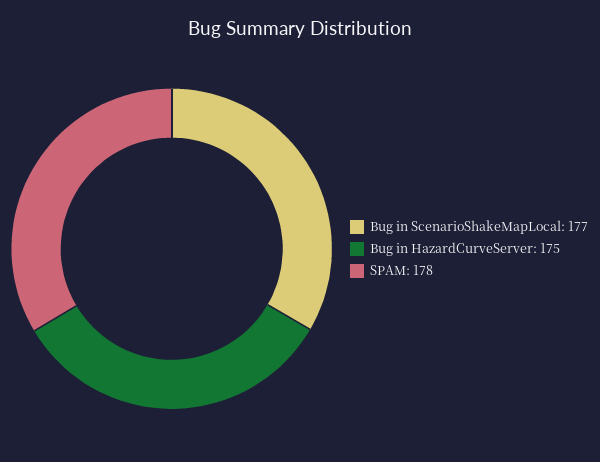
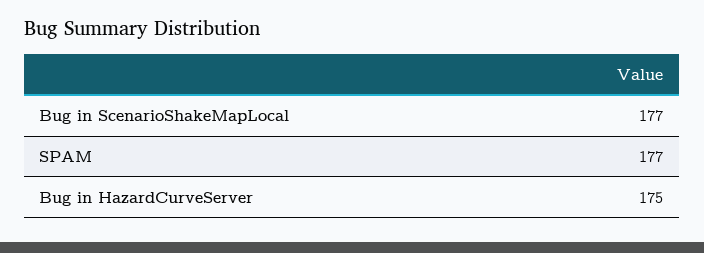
SPAM: 178 -> 177

